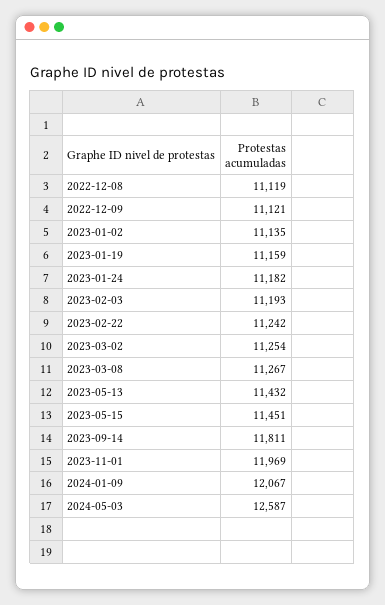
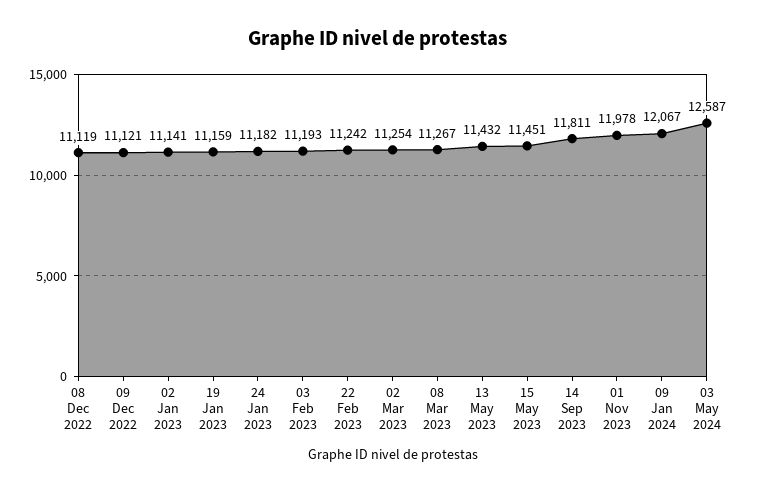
2023-01-02: 11135 -> 11141
2023-11-01: 11969 -> 11978

